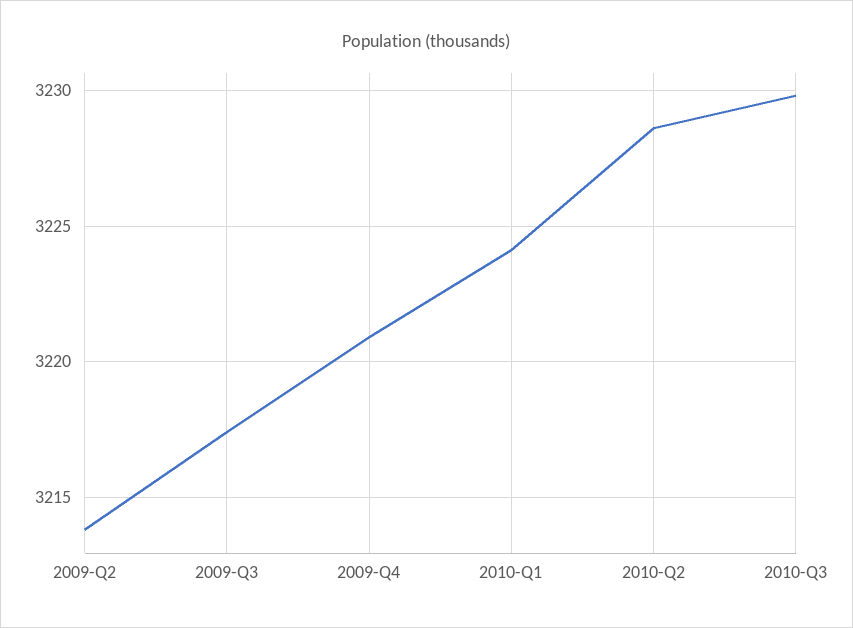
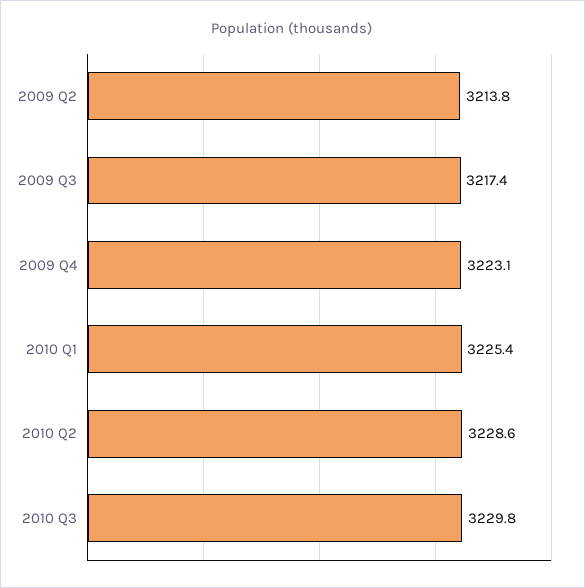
2009-Q4: 3221 -> 3223.1
2010-Q1: 3224 -> 3225.4

